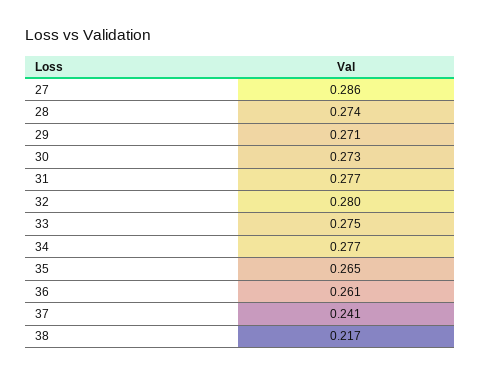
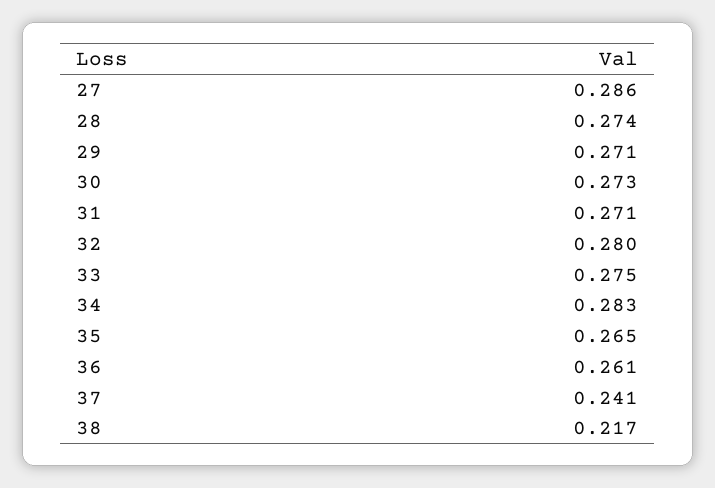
31: 0.277 -> 0.271
34: 0.277 -> 0.283

